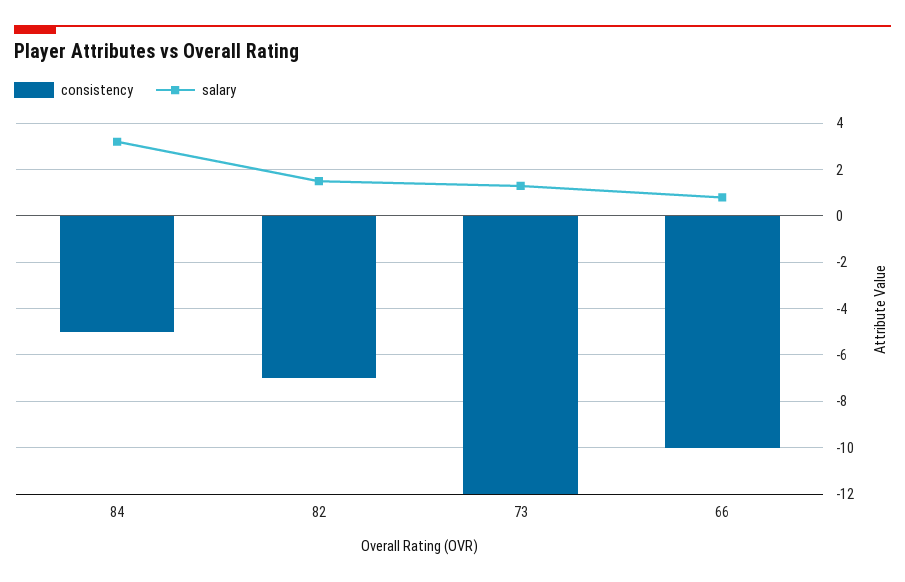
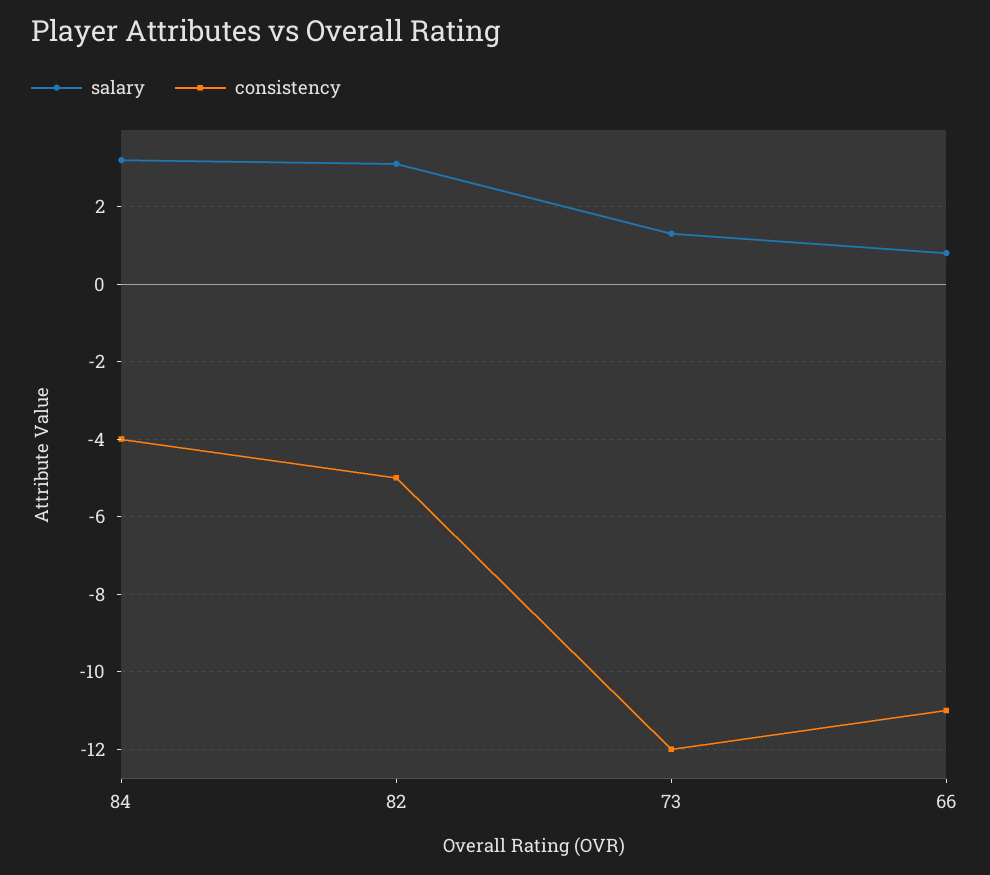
consistency, 84: -5 -> -4
consistency, 82: -7 -> -5
salary, 82: 1.5 -> 3
consistency, 66: -10 -> -11

